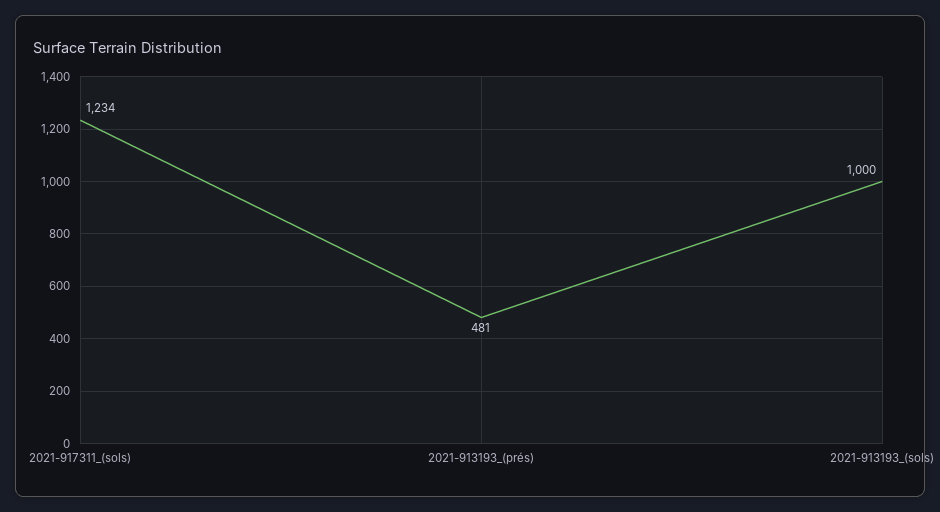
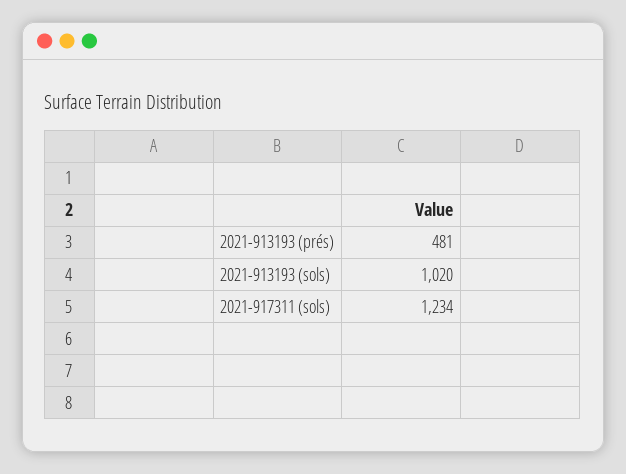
2021-913193_(sols): 1000 -> 1020

